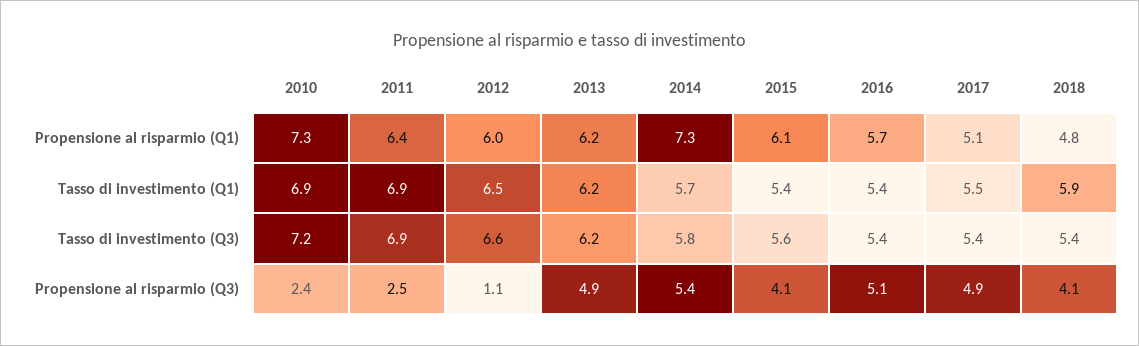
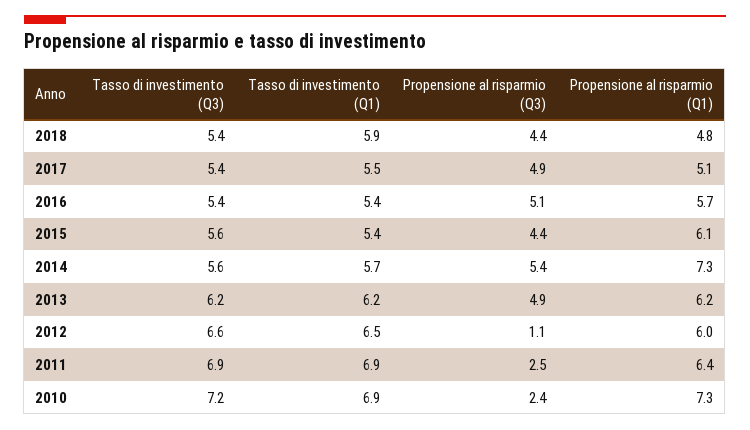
2014, Tasso di investimento (Q3): 5.8 -> 5.6
2015, Propensione al risparmio (Q3): 4.1 -> 4.4
2018, Propensione al risparmio (Q3): 4.1 -> 4.4

